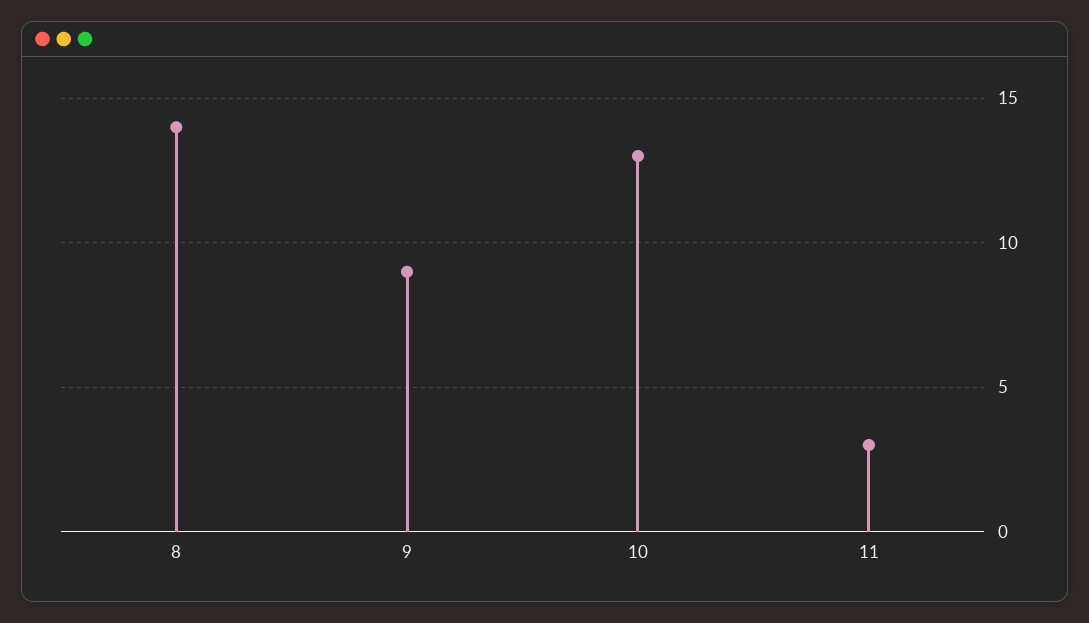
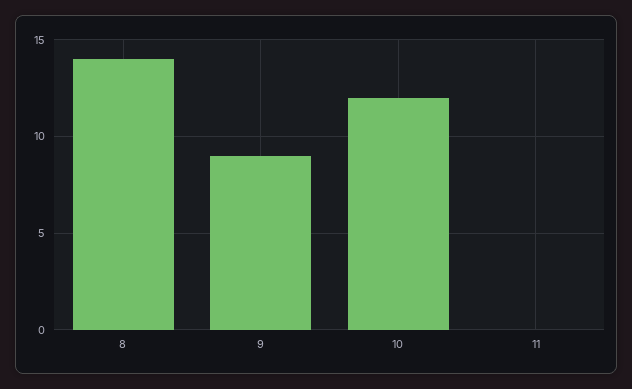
10: 13 -> 12
11: 3 -> 0

